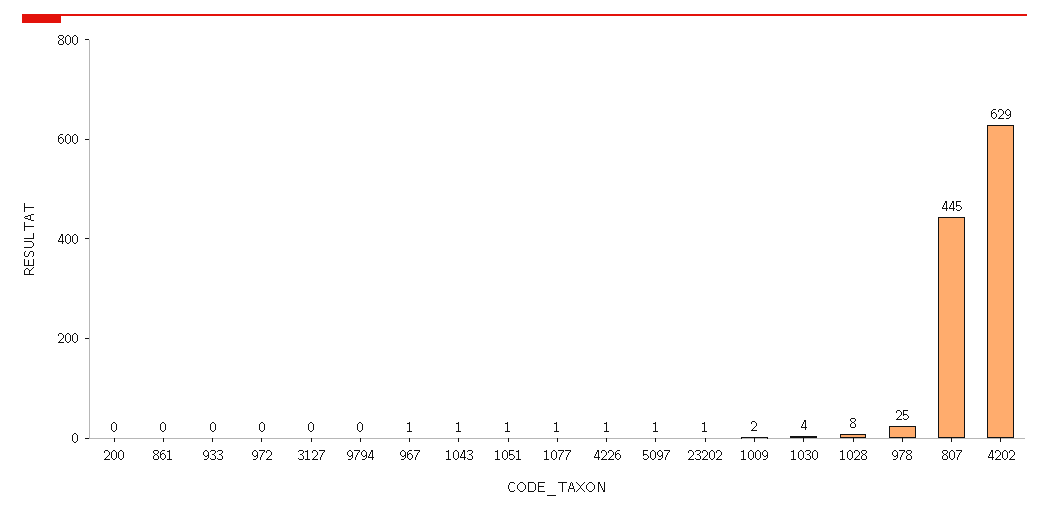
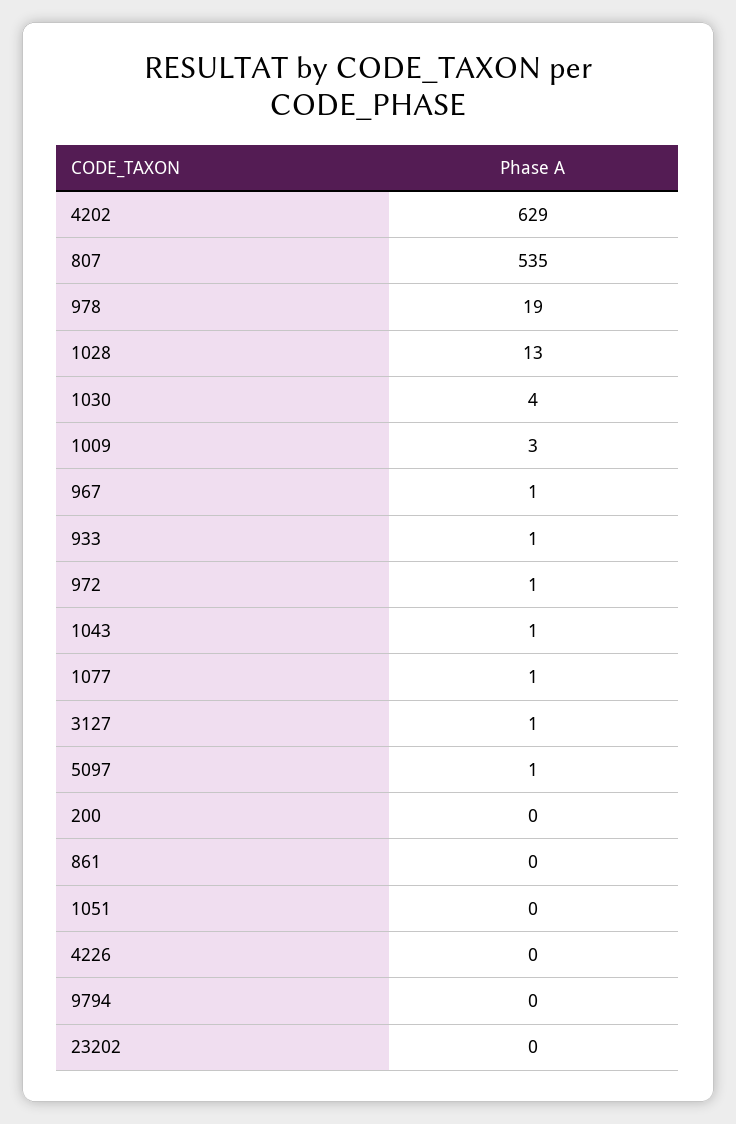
933: 0 -> 1
972: 0 -> 1
3127: 0 -> 1
1051: 1 -> 0
4226: 1 -> 0
23202: 1 -> 0
1009: 2 -> 3
1028: 8 -> 13
978: 25 -> 19
807: 445 -> 535

